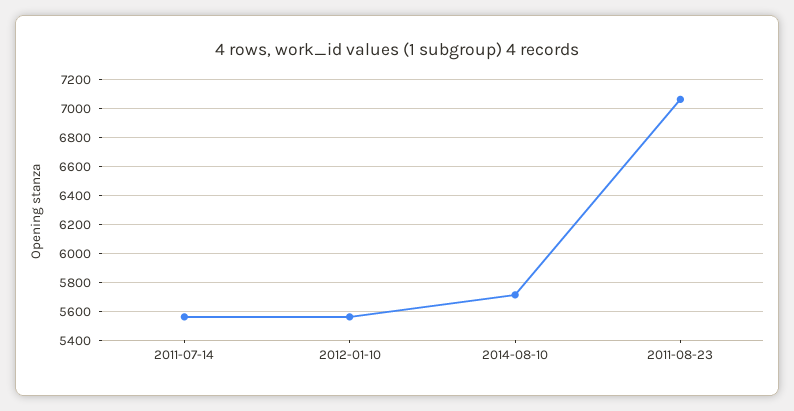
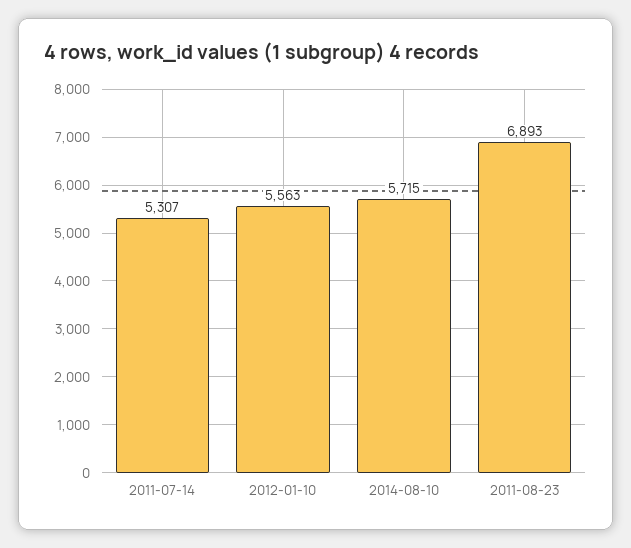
2011-07-14: 5550 -> 5307
2011-08-23: 7050 -> 6893

